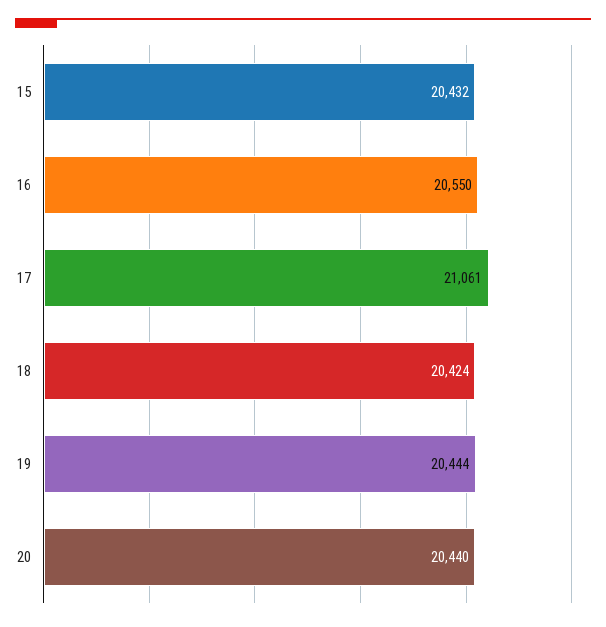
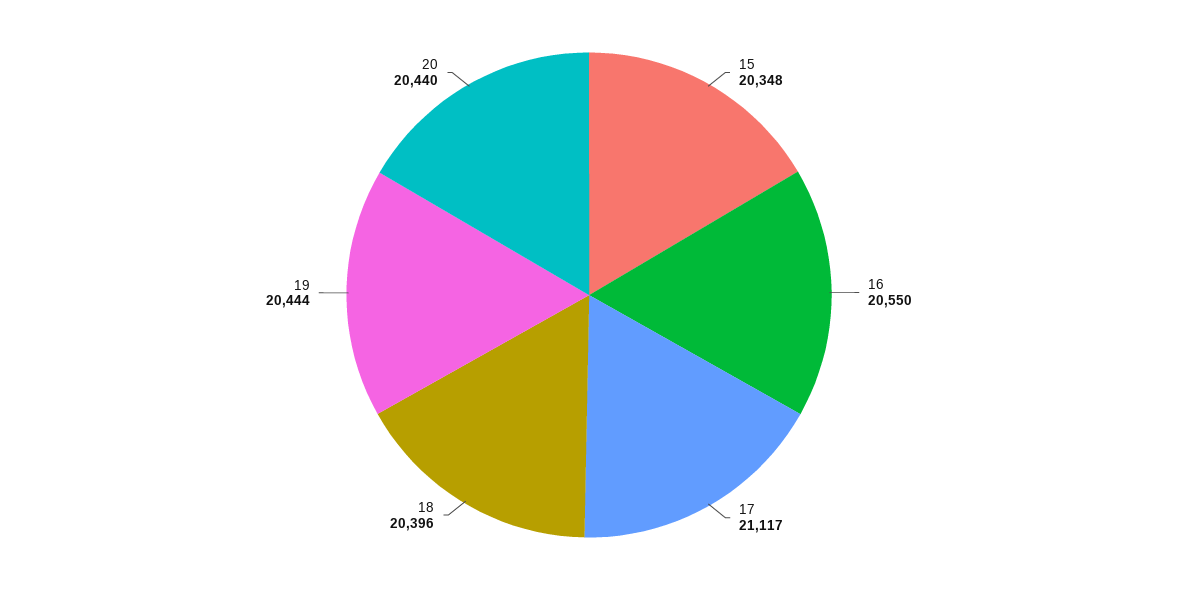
15: 20432 -> 20348
17: 21061 -> 21117
18: 20424 -> 20396

